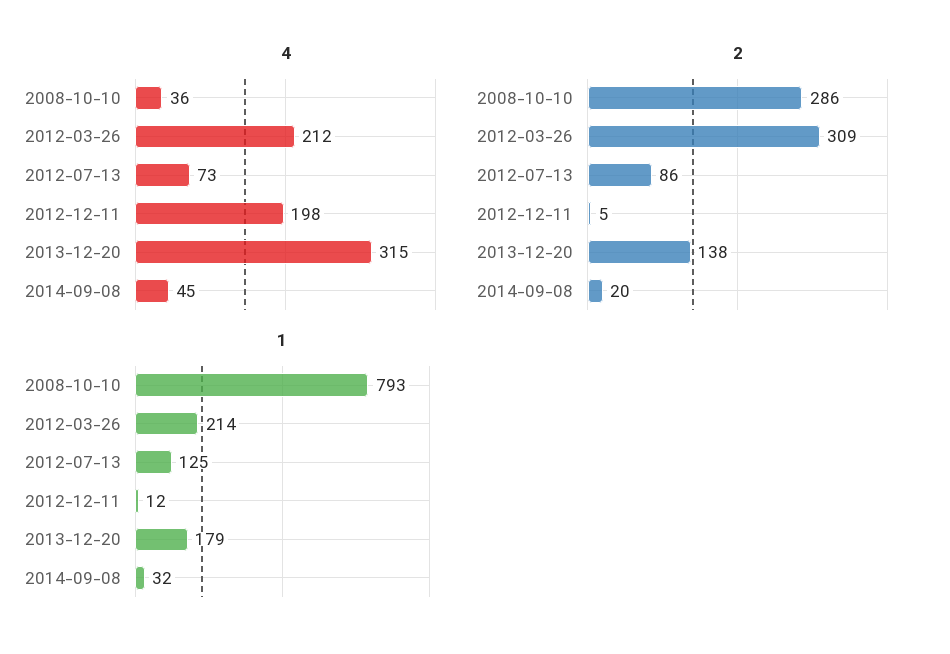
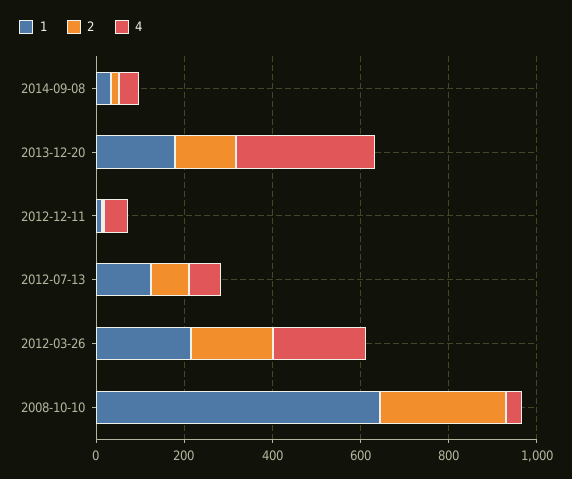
4, 2012-12-11: 198 -> 50
2, 2012-03-26: 309 -> 200
1, 2008-10-10: 793 -> 650

